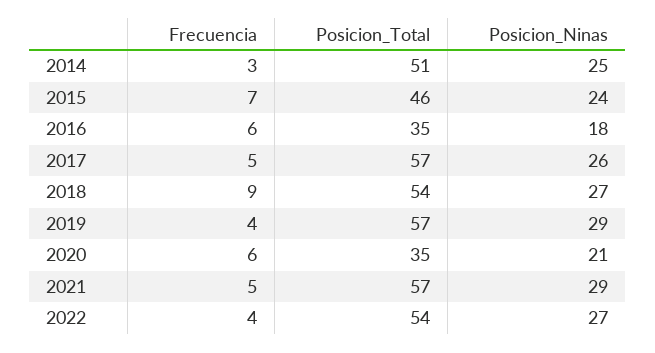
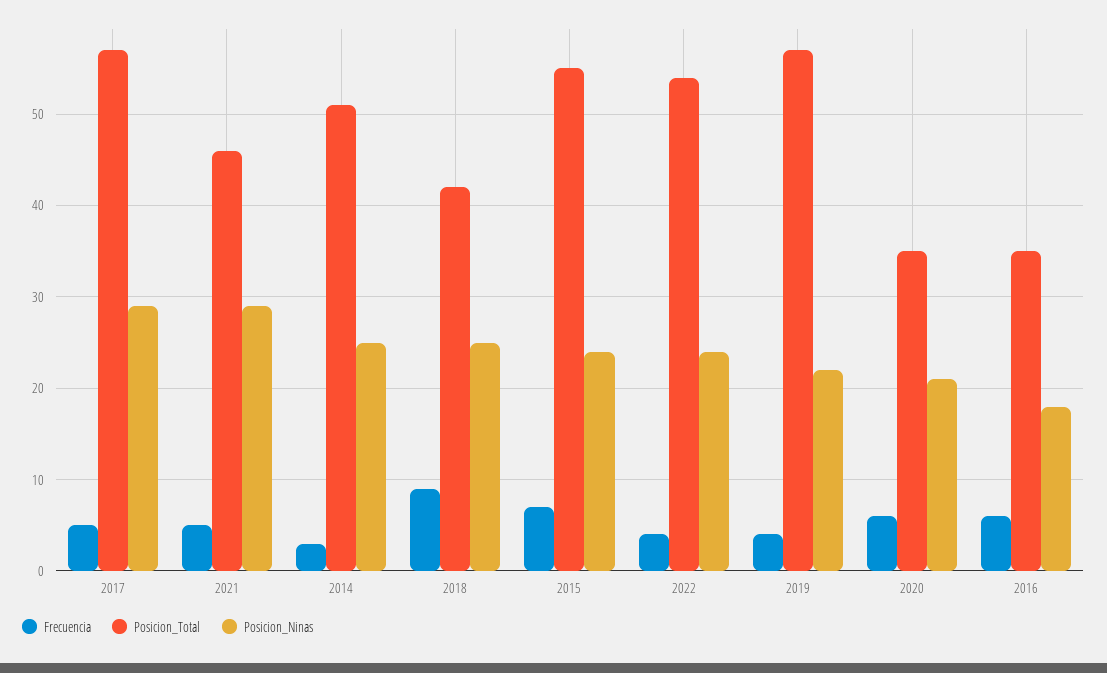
Posicion_Total, 2015: 46 -> 55
Posicion_Ninas, 2017: 26 -> 29
Posicion_Total, 2018: 54 -> 42
Posicion_Ninas, 2018: 27 -> 25
Posicion_Ninas, 2019: 29 -> 22
Posicion_Total, 2021: 57 -> 46
Posicion_Ninas, 2022: 27 -> 24

